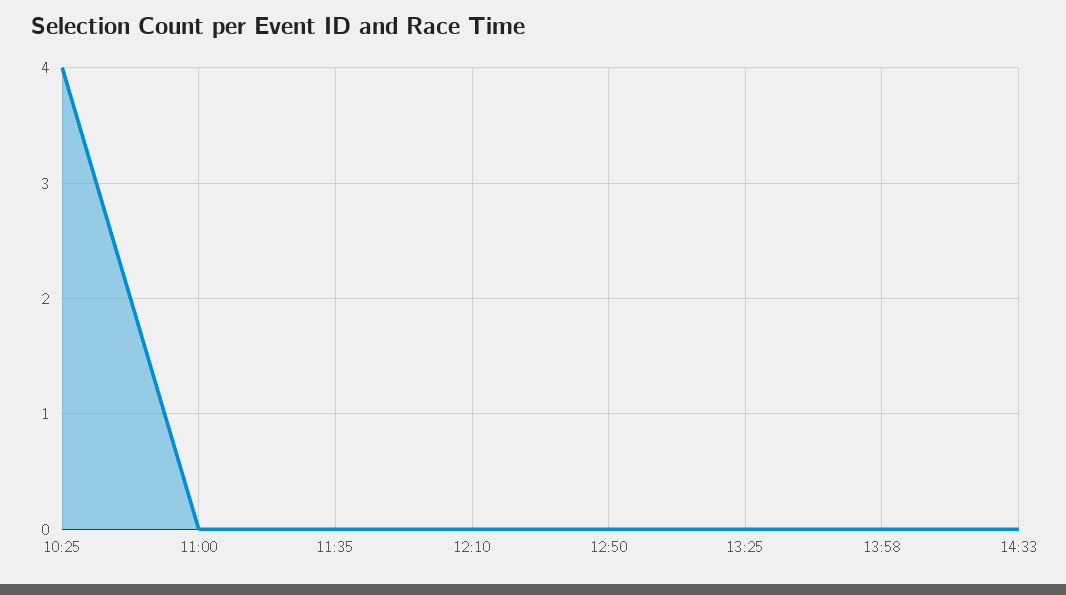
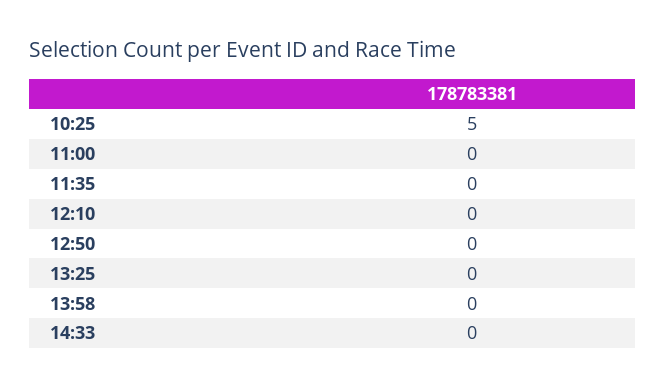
10:25: 4 -> 5

